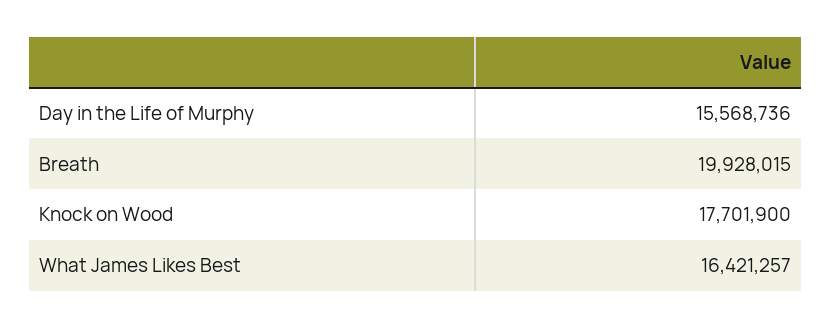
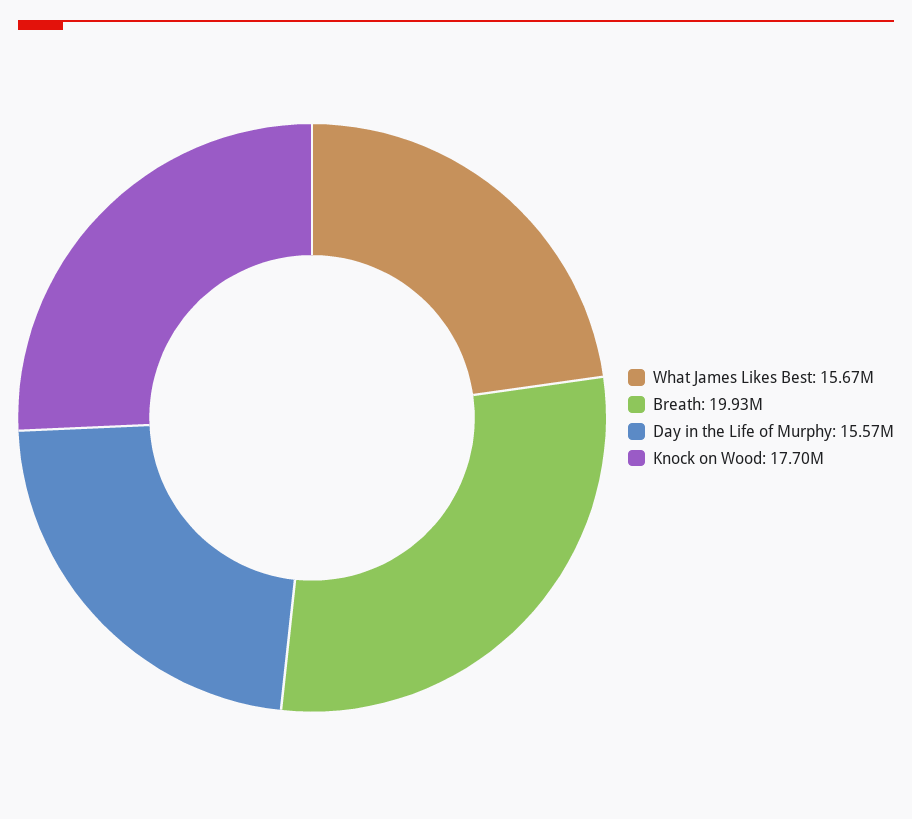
What James Likes Best: 16421257 -> 15670000

